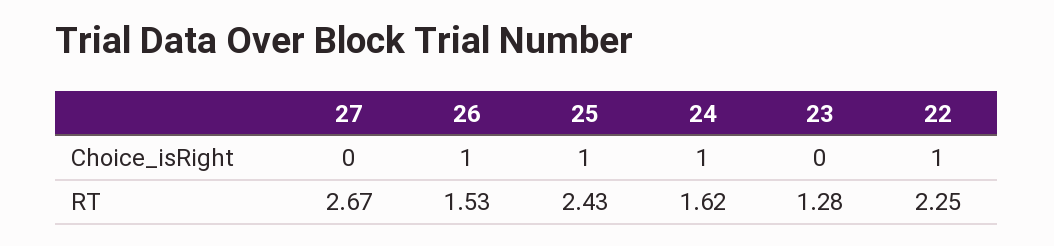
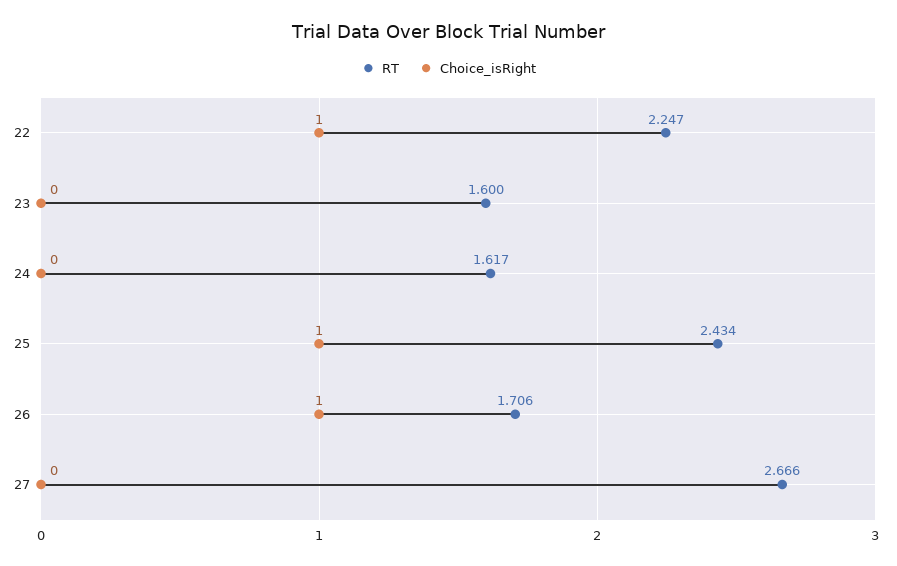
Choice_isRight, 24: 1 -> 0
RT, 26: 1.53 -> 1.706
RT, 23: 1.28 -> 1.6

